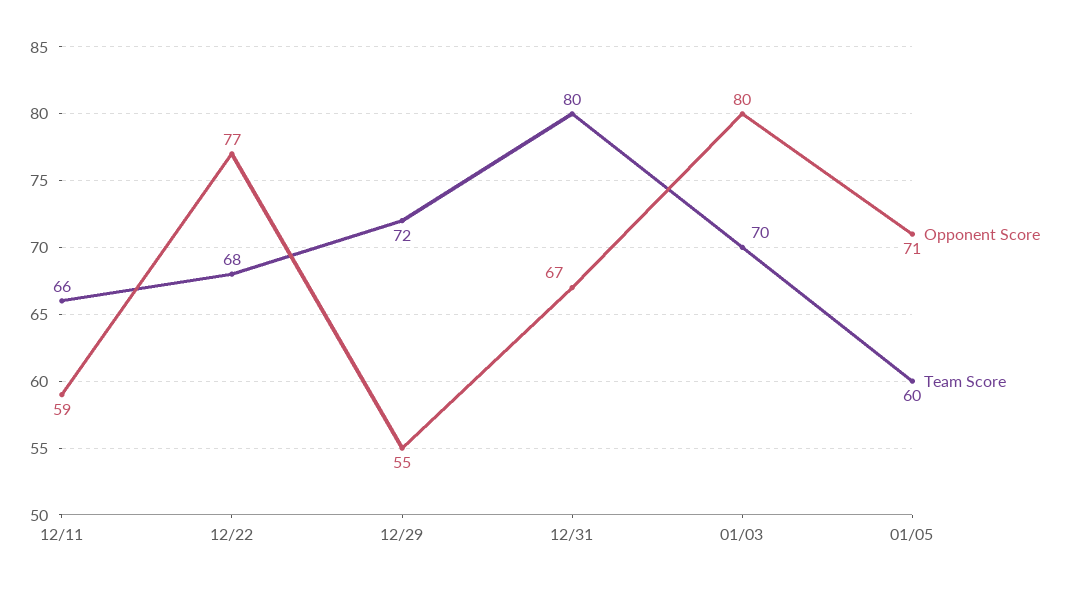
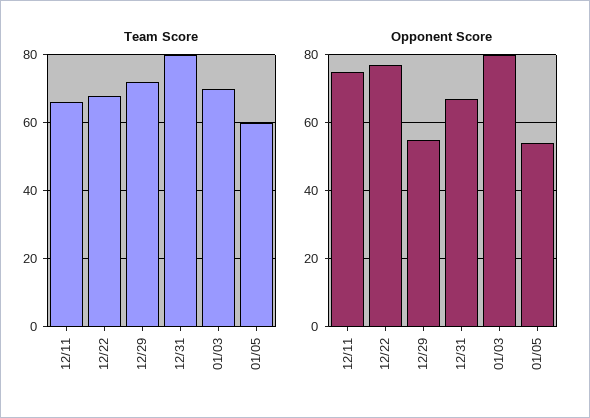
Opponent Score, 12/11: 59 -> 75
Opponent Score, 01/05: 71 -> 55

